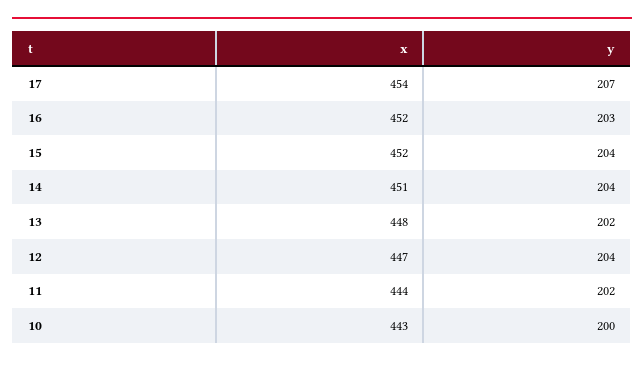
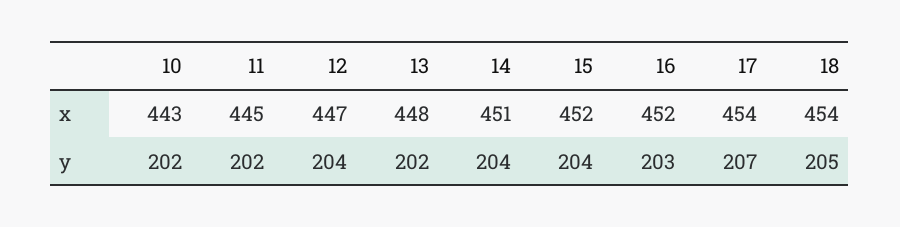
x, 11: 444 -> 445
y, 10: 200 -> 202
x, 18: none -> 454
y, 18: none -> 205

